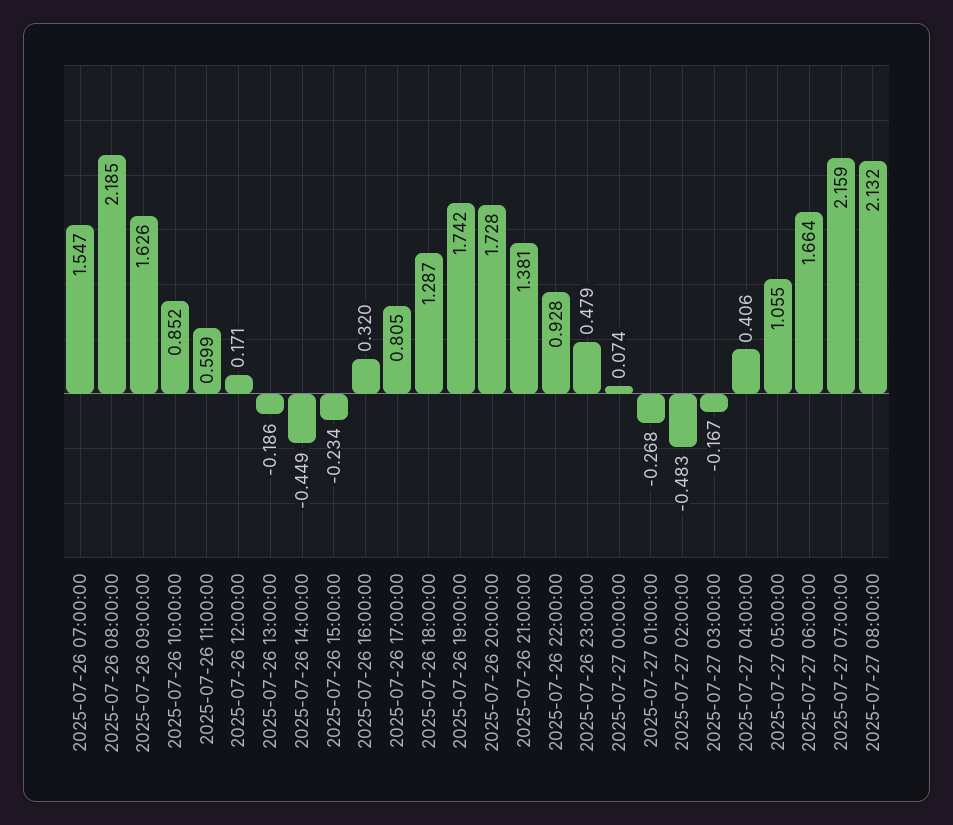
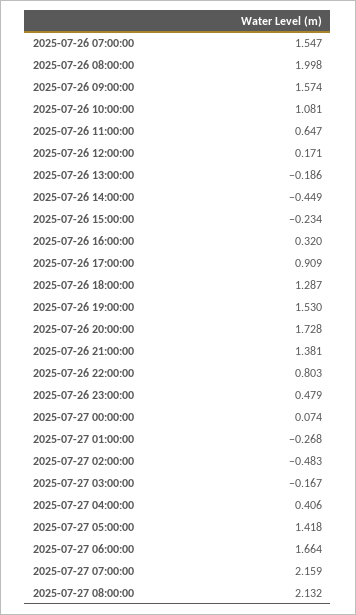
2025-07-26 08:00:00: 2.185 -> 1.998
2025-07-26 09:00:00: 1.626 -> 1.574
2025-07-26 10:00:00: 0.852 -> 1.081
2025-07-26 11:00:00: 0.599 -> 0.647
2025-07-26 17:00:00: 0.805 -> 0.909
2025-07-26 19:00:00: 1.742 -> 1.53
2025-07-26 22:00:00: 0.928 -> 0.803
2025-07-27 05:00:00: 1.055 -> 1.418

